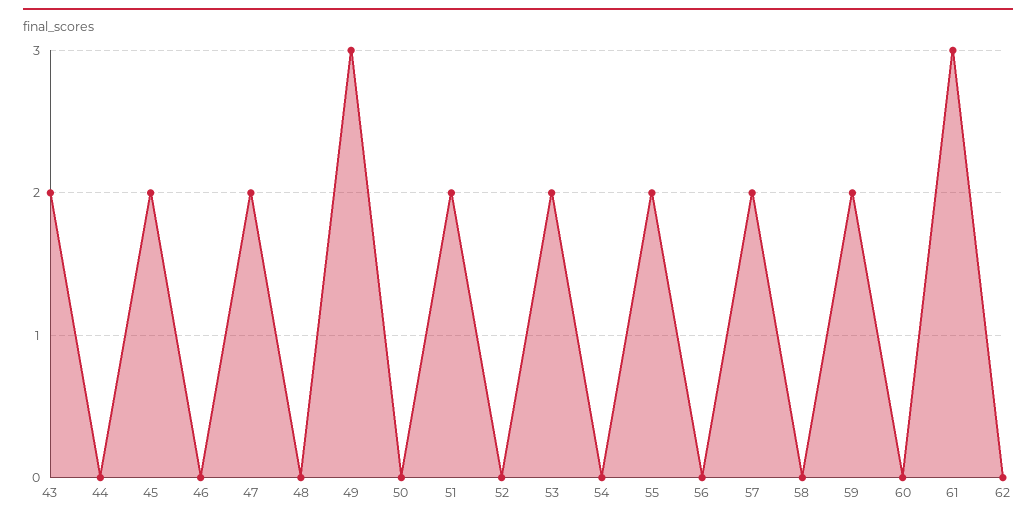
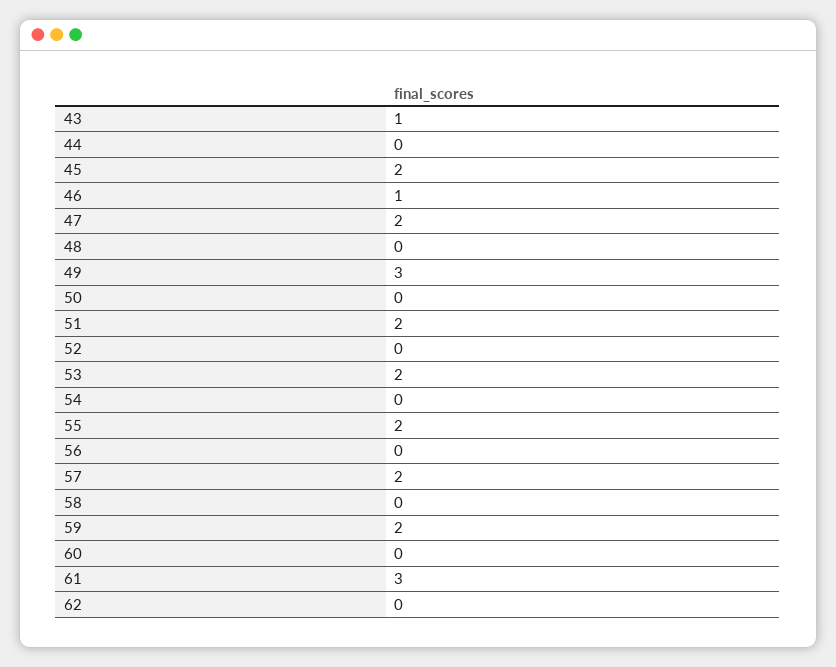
43: 2 -> 1
46: 0 -> 1

